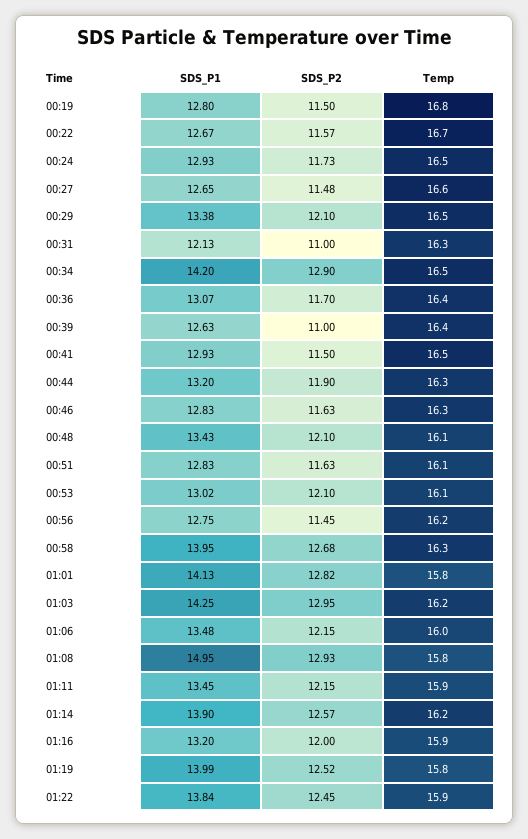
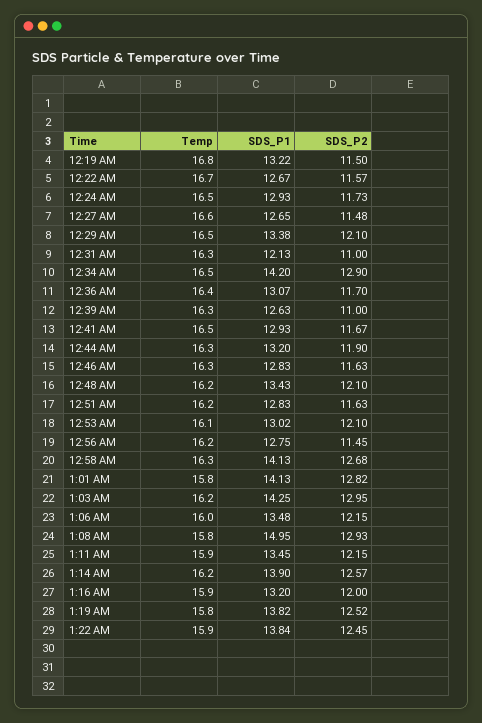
SDS_P1, 00:19: 12.8 -> 13.22
Temp, 00:39: 16.4 -> 16.3
SDS_P2, 00:41: 11.5 -> 11.67
Temp, 00:48: 16.1 -> 16.2
Temp, 00:51: 16.1 -> 16.2
SDS_P1, 00:58: 13.95 -> 14.13
SDS_P1, 01:19: 13.99 -> 13.82

